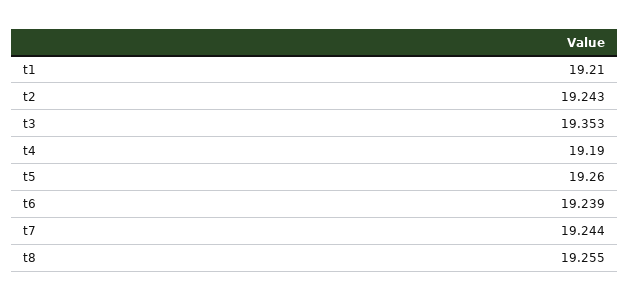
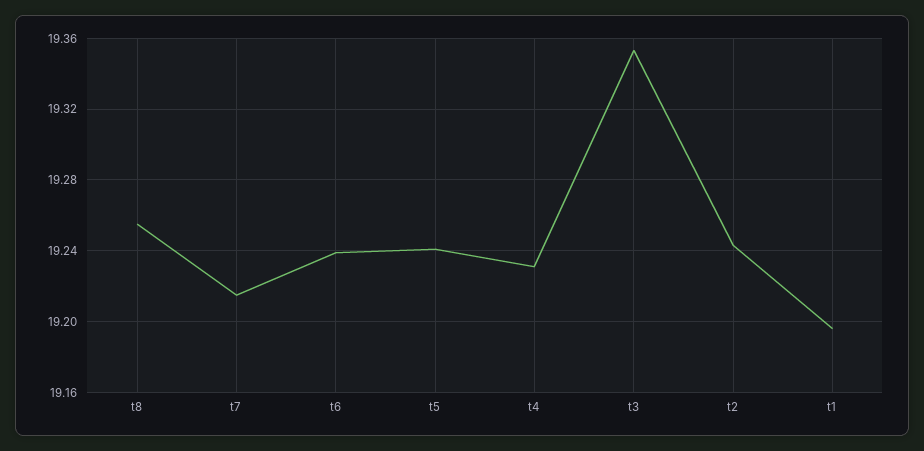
t1: 19.21 -> 19.195
t4: 19.19 -> 19.23
t5: 19.26 -> 19.24
t7: 19.244 -> 19.215

